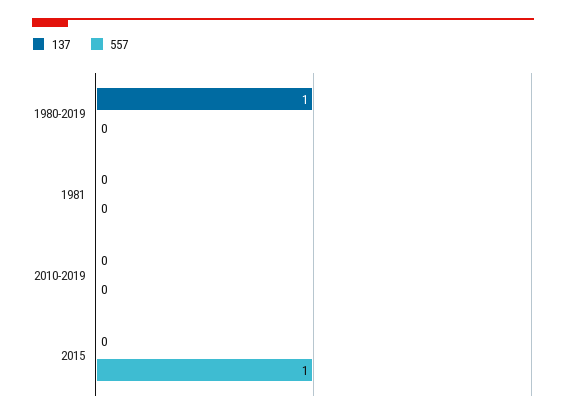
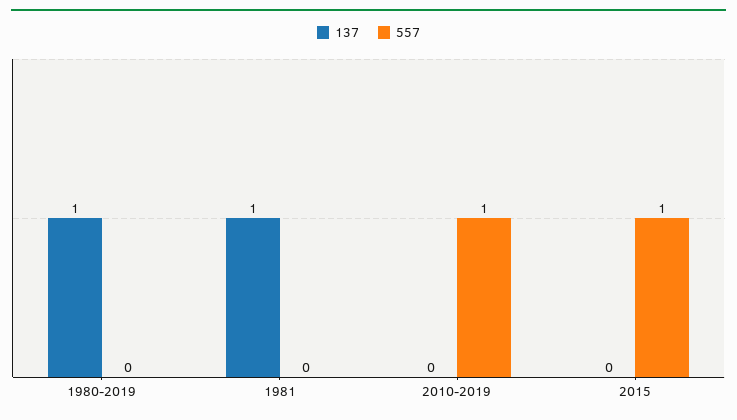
137, 1981: 0 -> 1
557, 2010-2019: 0 -> 1

